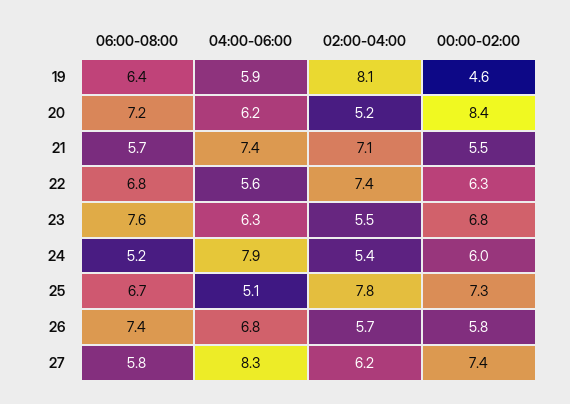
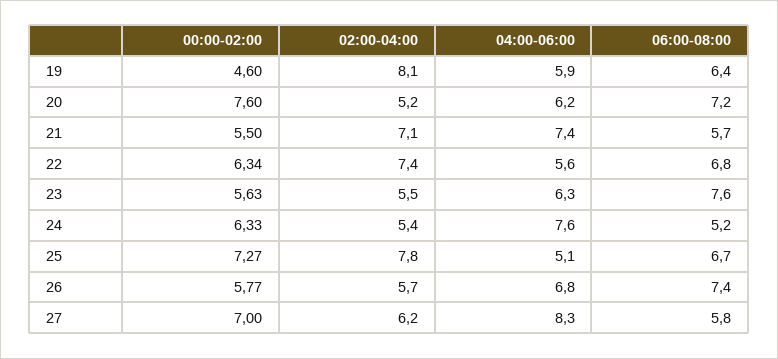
00:00-02:00, 20: 8.4 -> 7.6
00:00-02:00, 23: 6.8 -> 5.63
04:00-06:00, 24: 7.9 -> 7.6
00:00-02:00, 24: 6 -> 6.33
00:00-02:00, 27: 7.4 -> 7

